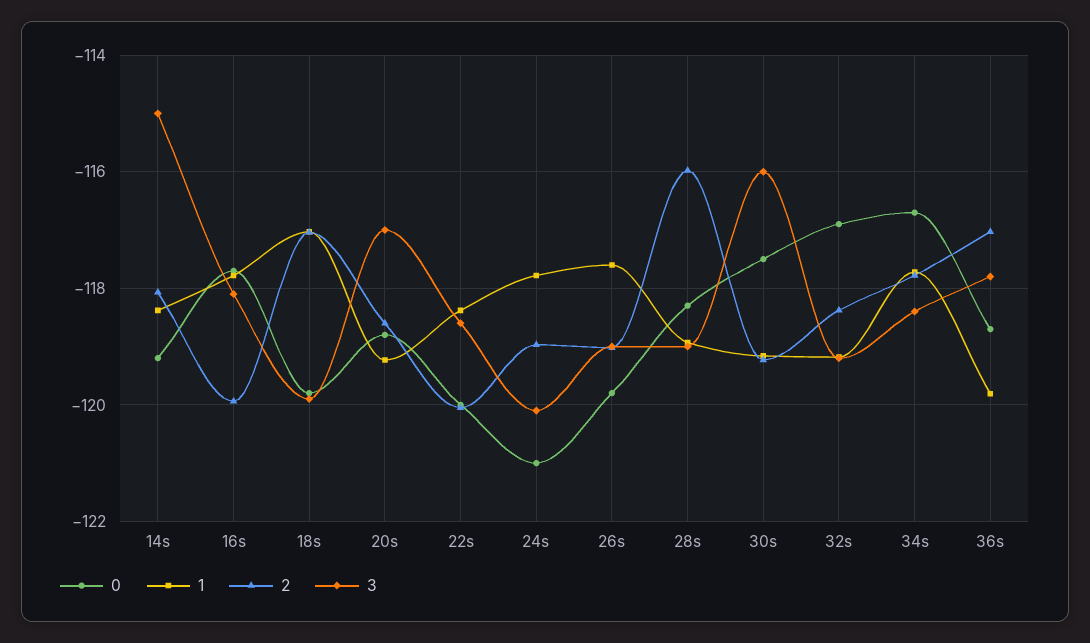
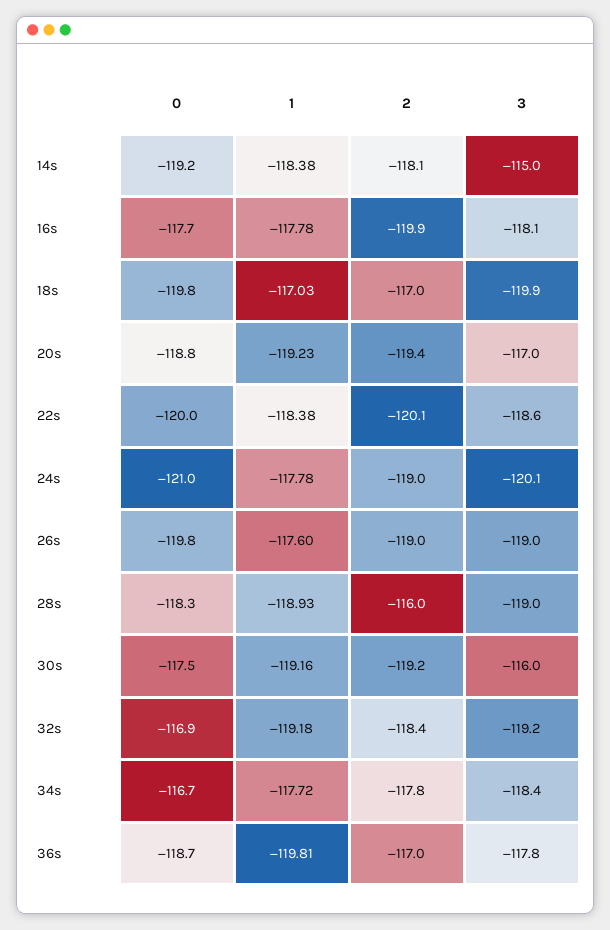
2, 20s: -118.6 -> -119.4

